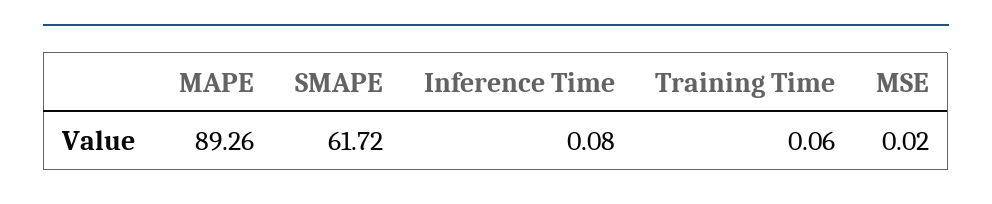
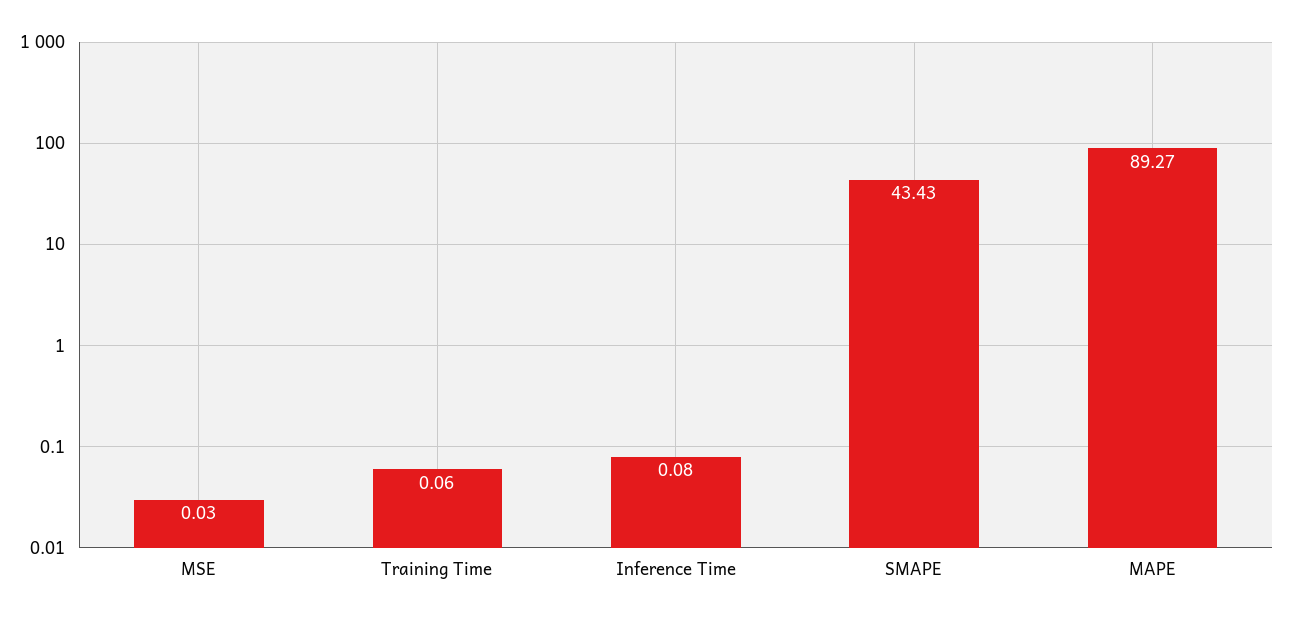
MAPE: 89.26 -> 89.27
SMAPE: 61.72 -> 43.43
MSE: 0.02 -> 0.03

